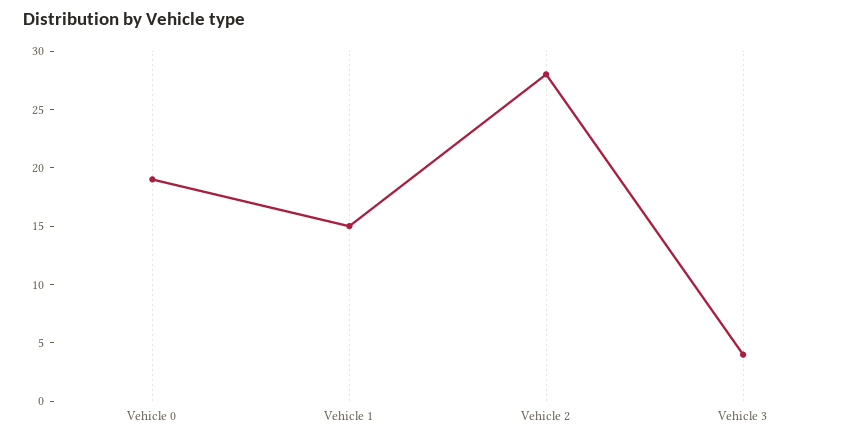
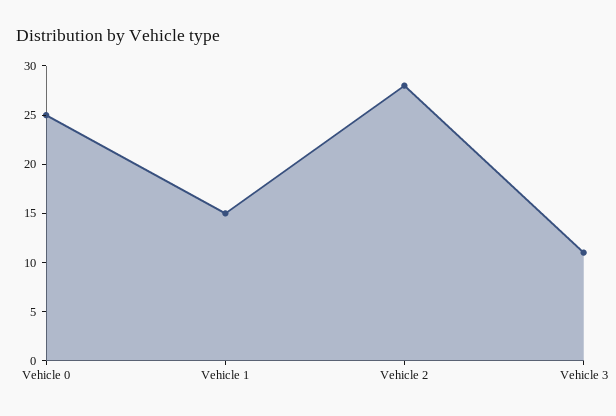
Vehicle 0: 19 -> 25
Vehicle 3: 4 -> 11

